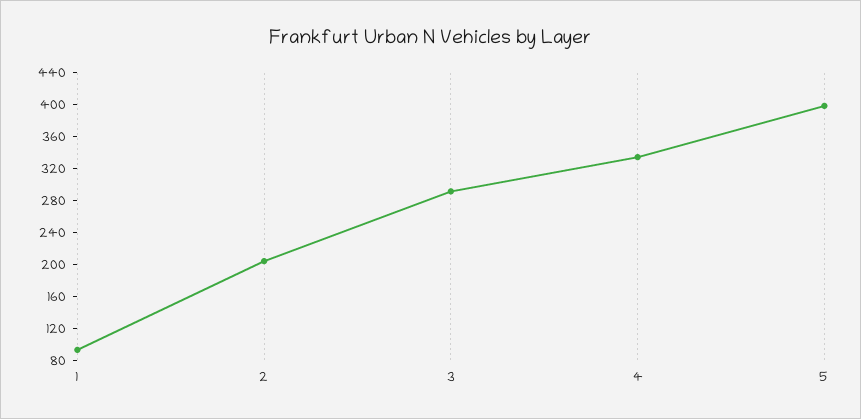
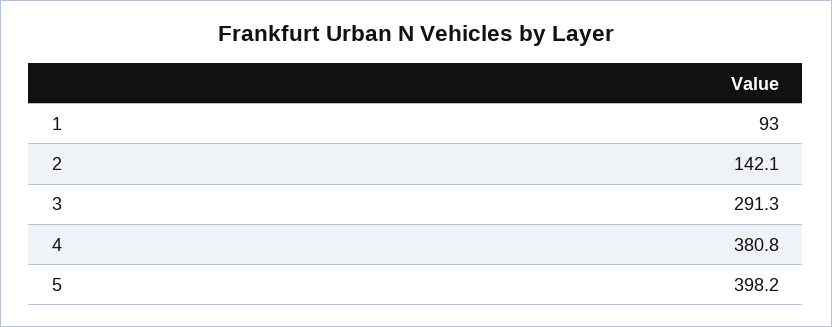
2: 200 -> 142.1
4: 340 -> 380.8

